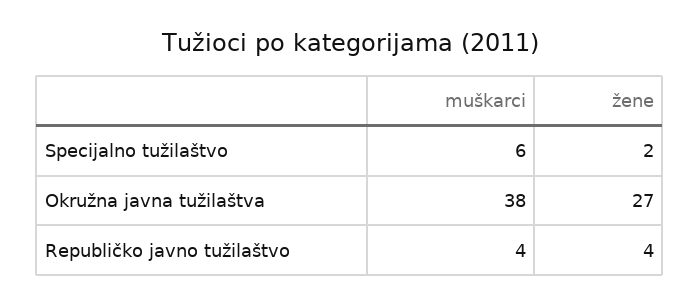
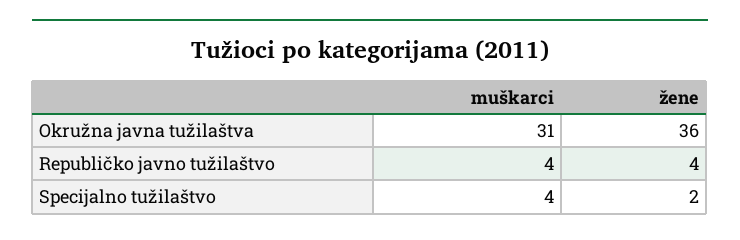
muškarci, Specijalno tužilaštvo: 6 -> 4
muškarci, Okružna javna tužilaštva: 38 -> 31
žene, Okružna javna tužilaštva: 27 -> 36

